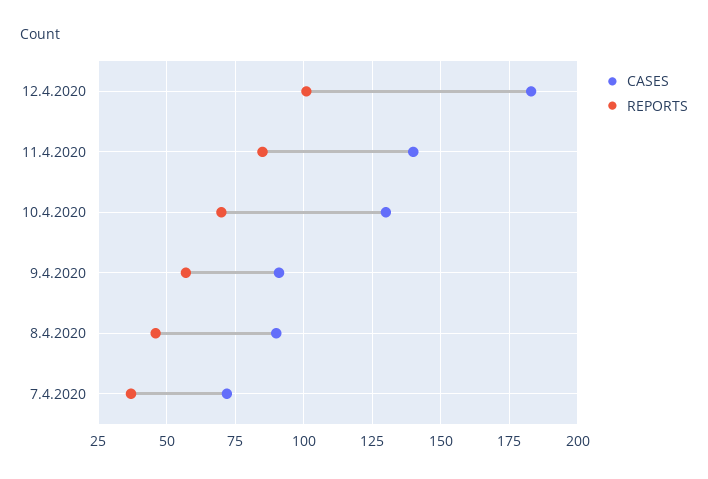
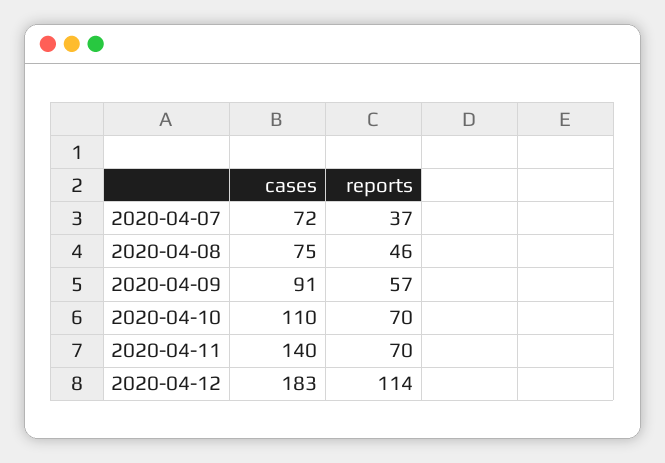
REPORTS, 12.4.2020: 100 -> 114
REPORTS, 11.4.2020: 85 -> 70
CASES, 10.4.2020: 130 -> 110
CASES, 8.4.2020: 90 -> 75

